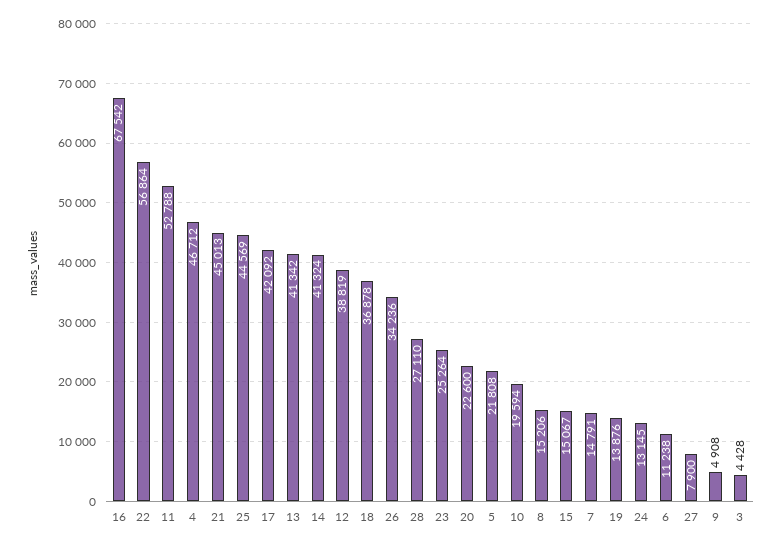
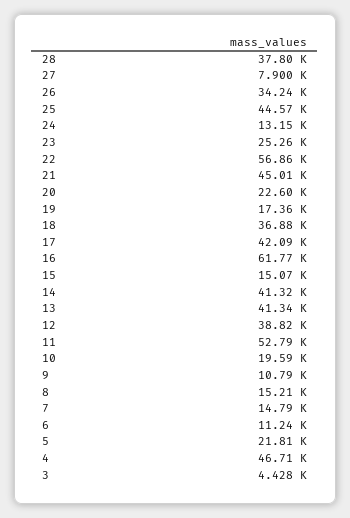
16: 67542 -> 61770
28: 27110 -> 37800
19: 13876 -> 17360
9: 4908 -> 10790

